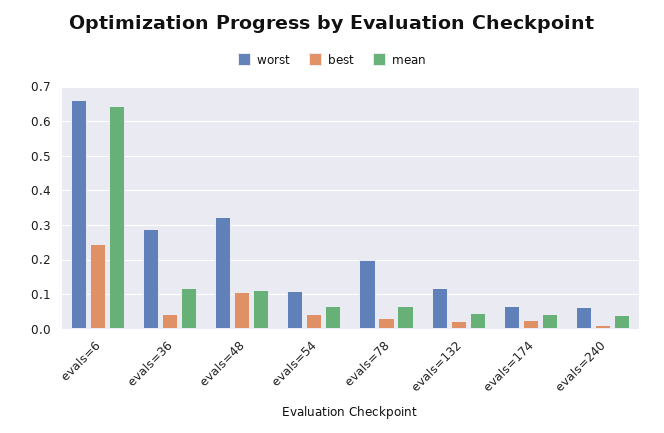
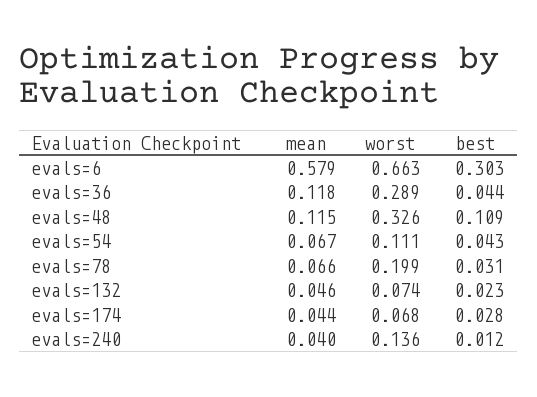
best, evals=6: 0.24 -> 0.303
mean, evals=6: 0.64 -> 0.579
worst, evals=132: 0.12 -> 0.074
worst, evals=240: 0.06 -> 0.136

